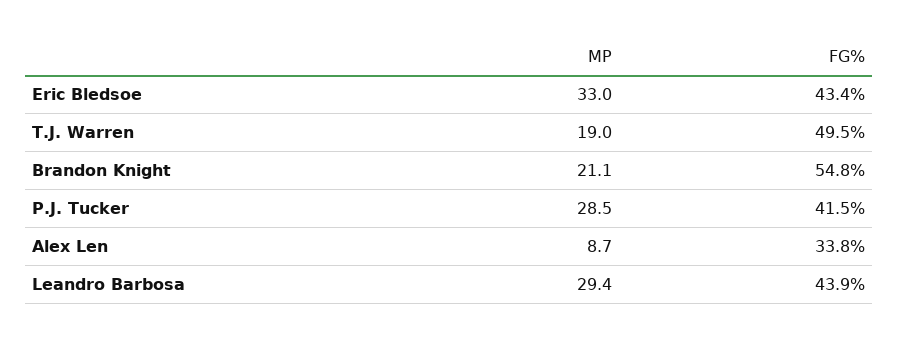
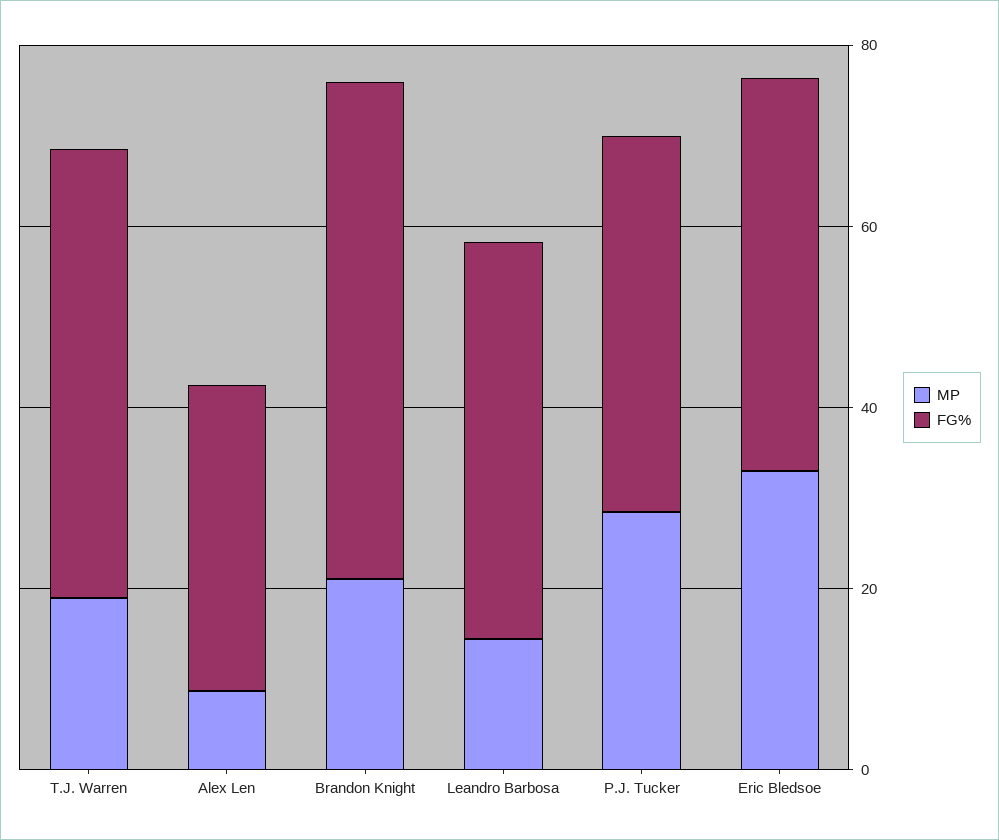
MP, Leandro Barbosa: 29.4 -> 15

